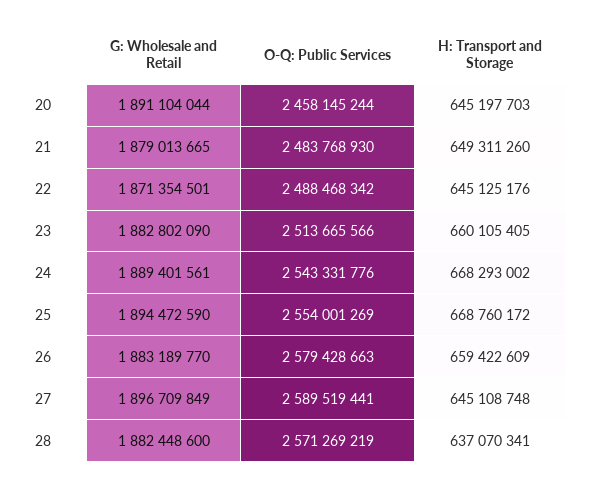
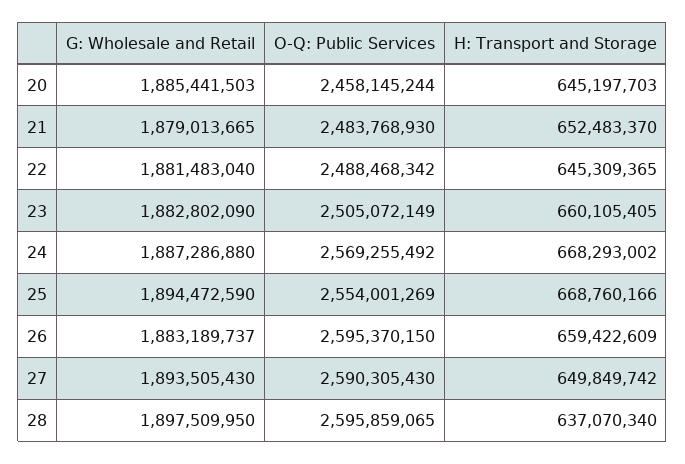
G: Wholesale and Retail, 20: 1891104044 -> 1885441503
H: Transport and Storage, 21: 649311260 -> 652483370
G: Wholesale and Retail, 22: 1871354501 -> 1881483040
H: Transport and Storage, 22: 645125176 -> 645309365
O-Q: Public Services, 23: 2513665566 -> 2505072149
G: Wholesale and Retail, 24: 1889401561 -> 1887286880
O-Q: Public Services, 24: 2543331776 -> 2569255492
H: Transport and Storage, 25: 668760172 -> 668760166
G: Wholesale and Retail, 26: 1883189770 -> 1883189737
O-Q: Public Services, 26: 2579428663 -> 2595370150
G: Wholesale and Retail, 27: 1896709849 -> 1893505430
O-Q: Public Services, 27: 2589519441 -> 2590305430
H: Transport and Storage, 27: 645108748 -> 649849742
G: Wholesale and Retail, 28: 1882448600 -> 1897509950
O-Q: Public Services, 28: 2571269219 -> 2595859065
H: Transport and Storage, 28: 637070341 -> 637070340

